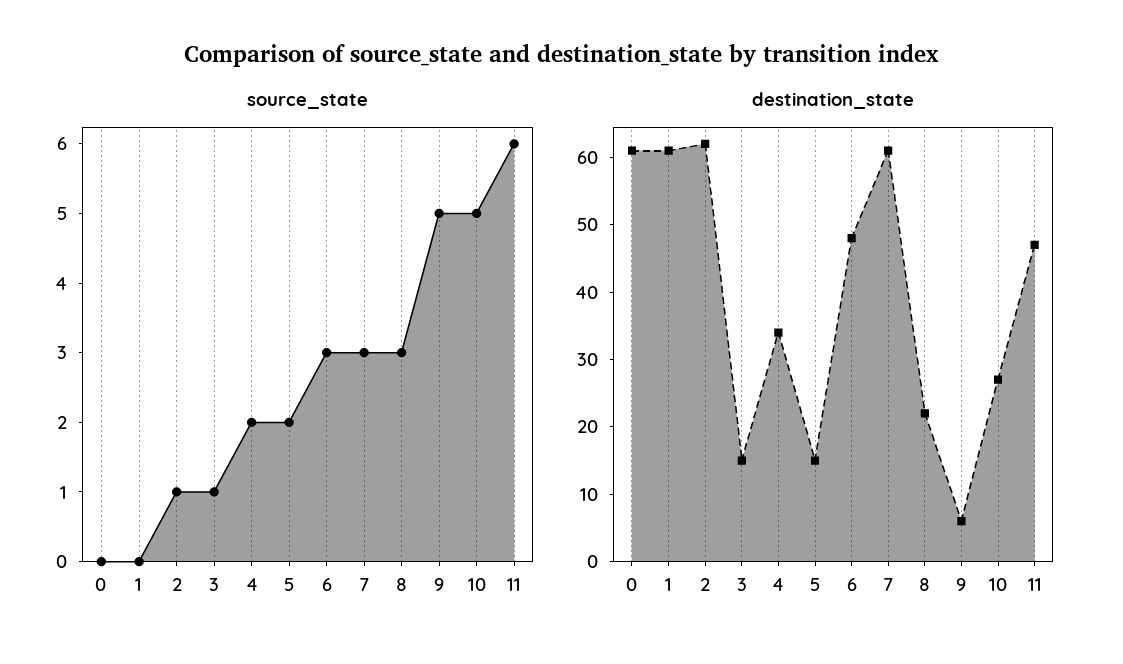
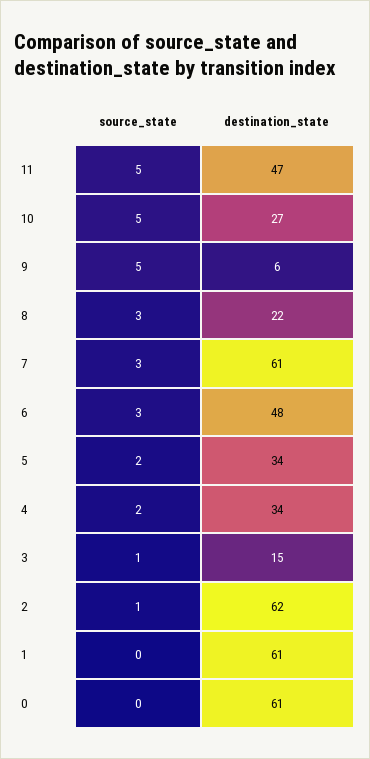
source_state, 11: 6 -> 5
destination_state, 5: 15 -> 34

